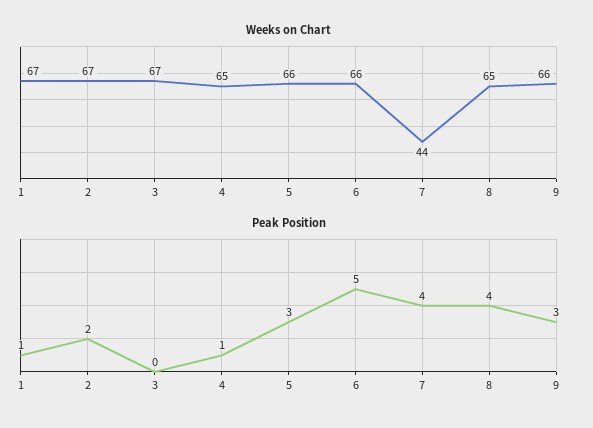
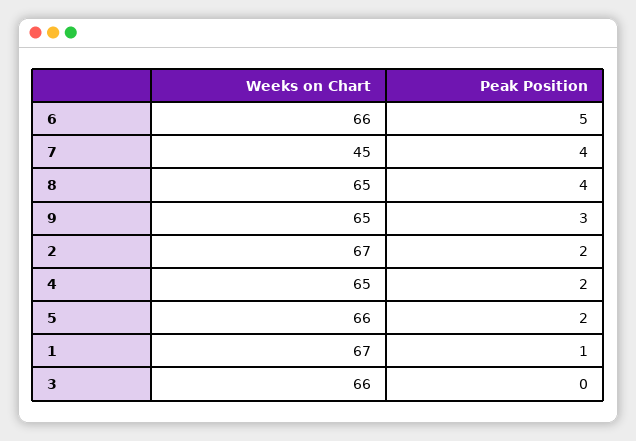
Weeks on Chart, 3: 67 -> 66
Weeks on Chart, 7: 44 -> 45
Weeks on Chart, 9: 66 -> 65
Peak Position, 4: 1 -> 2
Peak Position, 5: 3 -> 2

